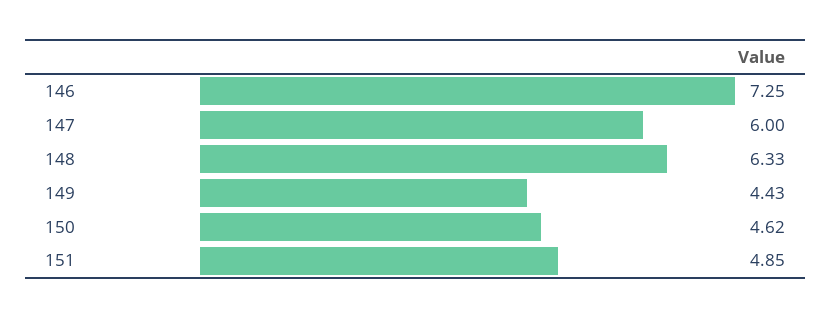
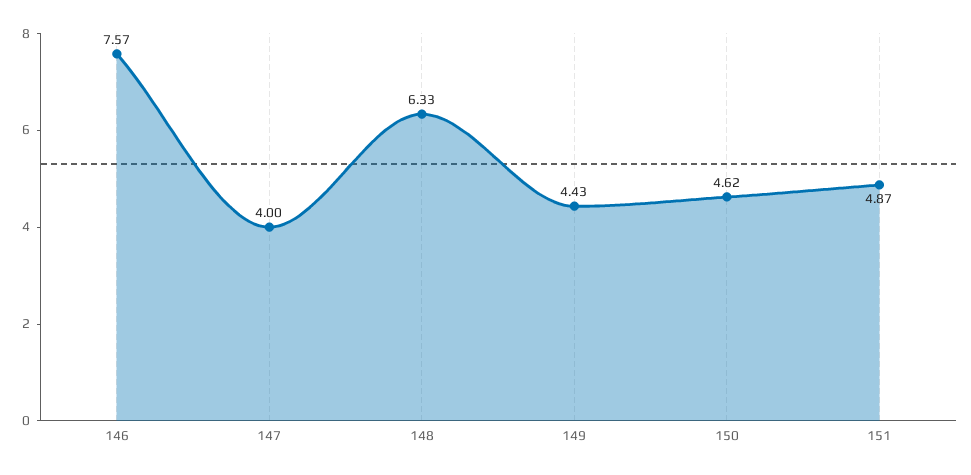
146: 7.25 -> 7.57
147: 6 -> 4
151: 4.85 -> 4.87

